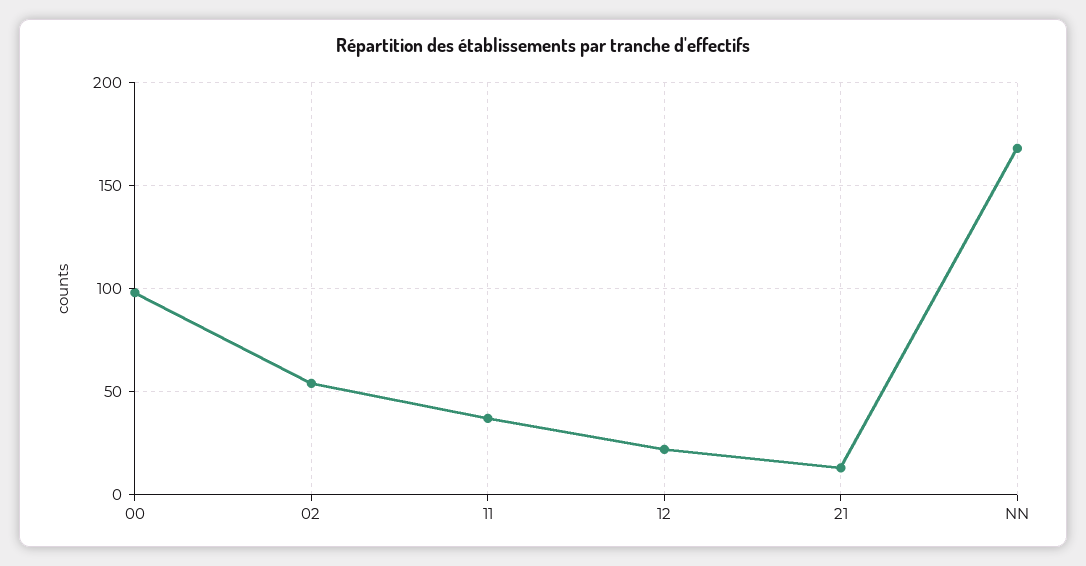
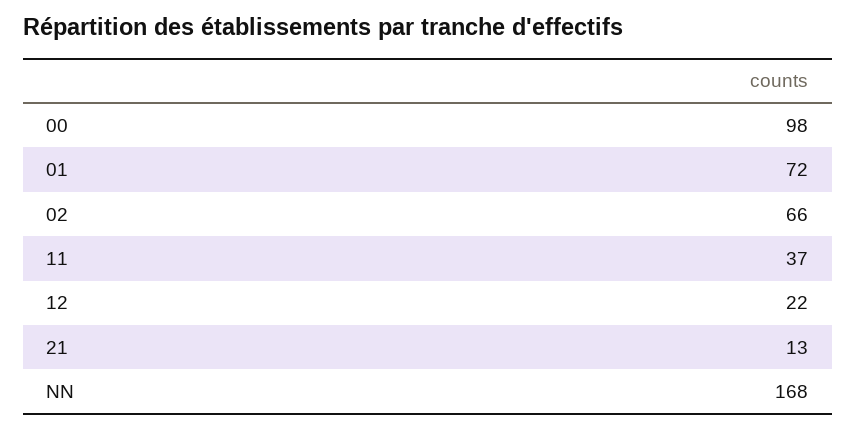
02: 55 -> 66
01: none -> 72

